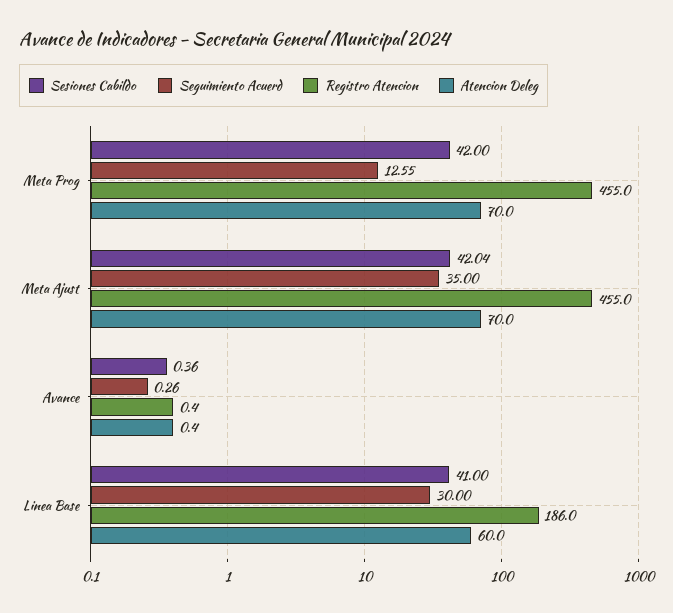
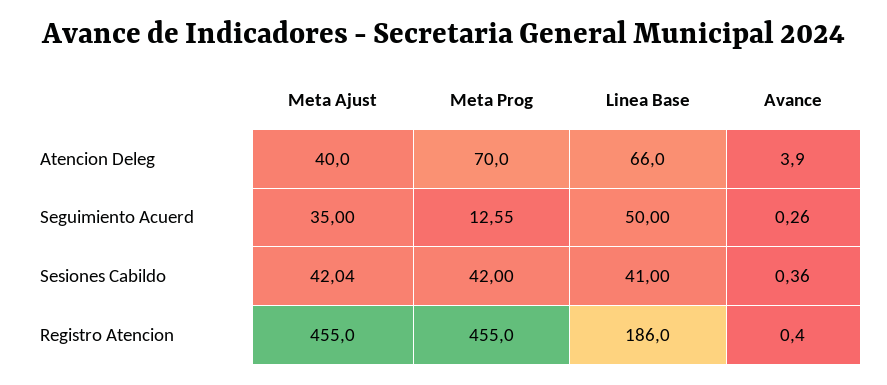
Atencion Deleg, Meta Ajust: 70 -> 40
Atencion Deleg, Avance: 0.4 -> 3.9
Seguimiento Acuerd, Linea Base: 30 -> 50
Atencion Deleg, Linea Base: 60 -> 66

